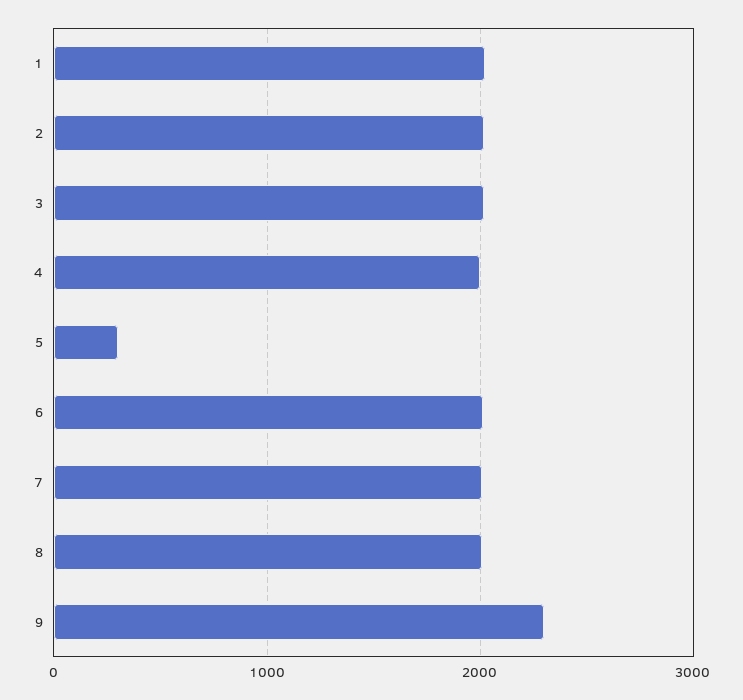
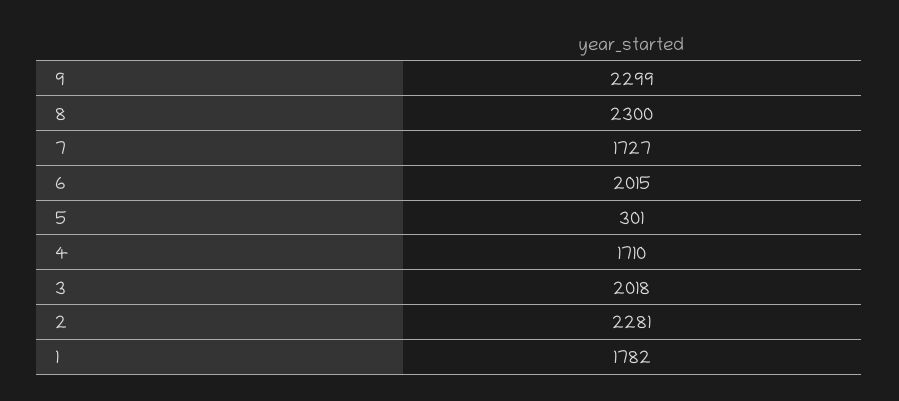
1: 2000 -> 1782
2: 2000 -> 2281
4: 2000 -> 1710
7: 2000 -> 1727
8: 2000 -> 2300

